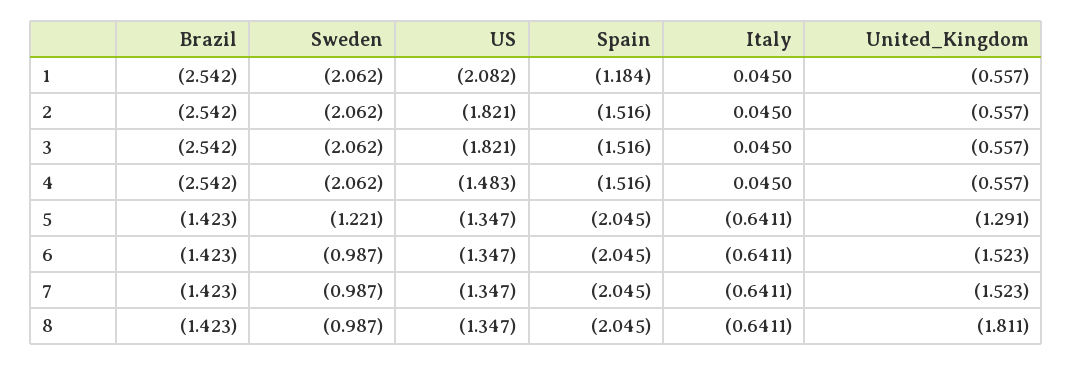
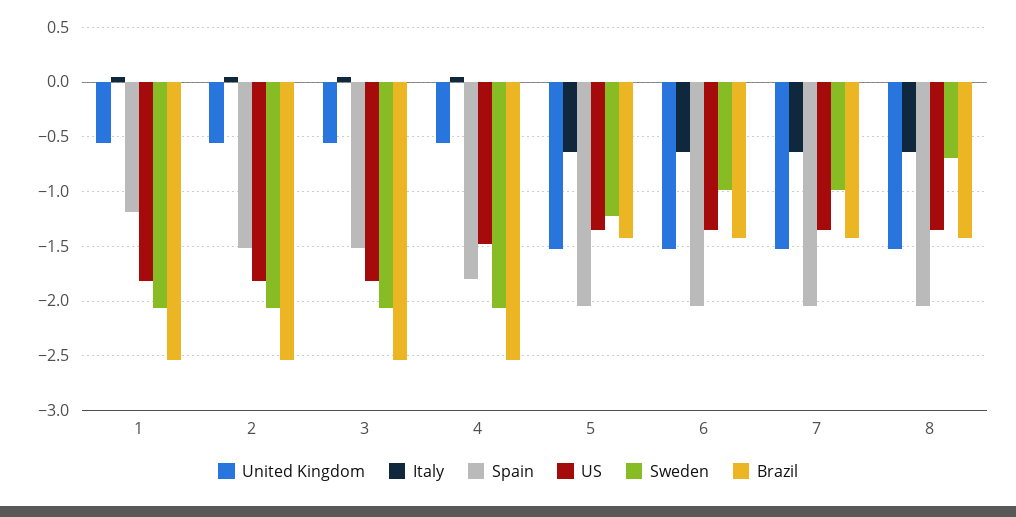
US, 1: -2.082 -> -1.8
Spain, 4: -1.516 -> -1.8
United_Kingdom, 5: -1.291 -> -1.5
Sweden, 8: -0.987 -> -0.7
United_Kingdom, 8: -1.811 -> -1.5

